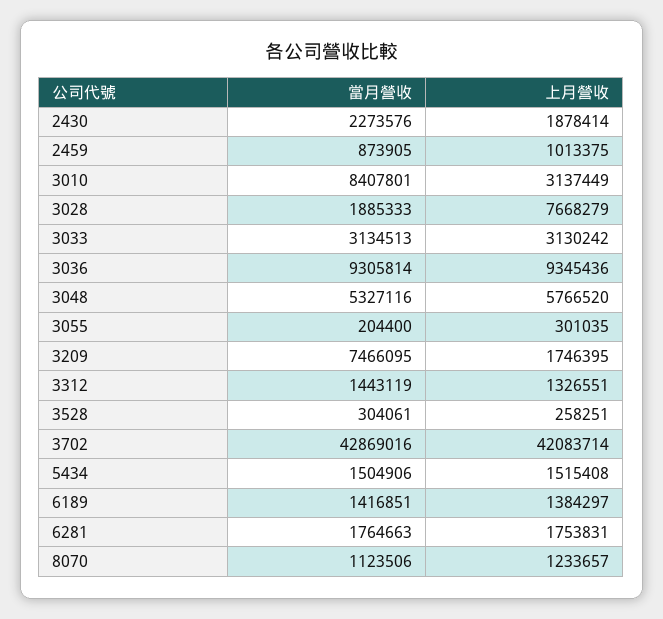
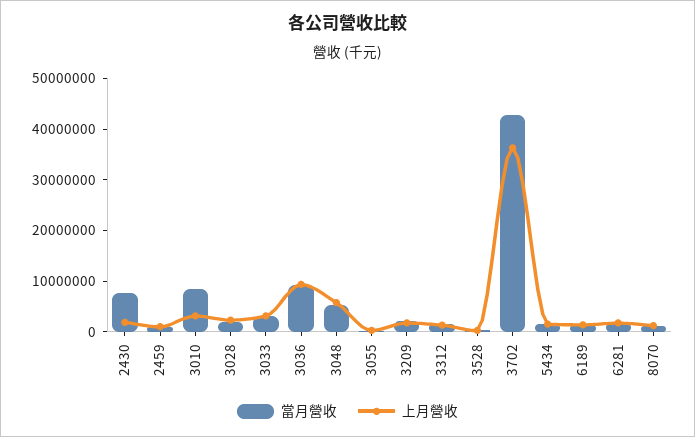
當月營收, 2430: 2273576 -> 8000000
上月營收, 3028: 7668279 -> 2000000
當月營收, 3209: 7466095 -> 2000000
上月營收, 3702: 42083714 -> 36000000

